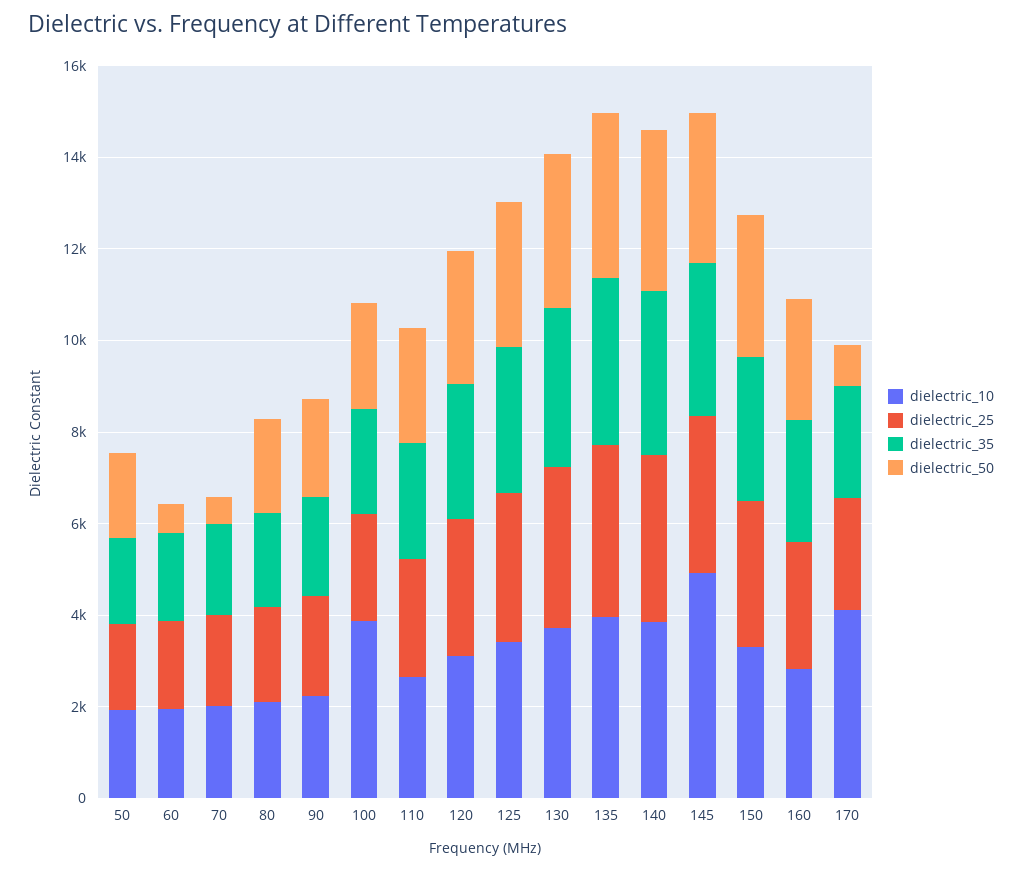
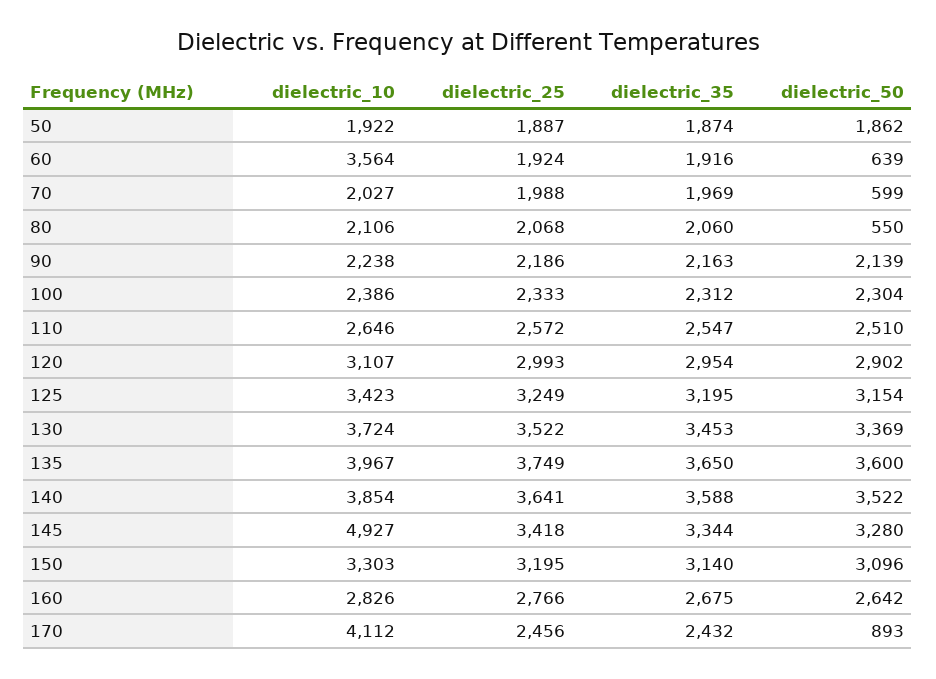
dielectric_10, 60: 2000 -> 3564
dielectric_50, 80: 2000 -> 550
dielectric_10, 100: 4000 -> 2386

